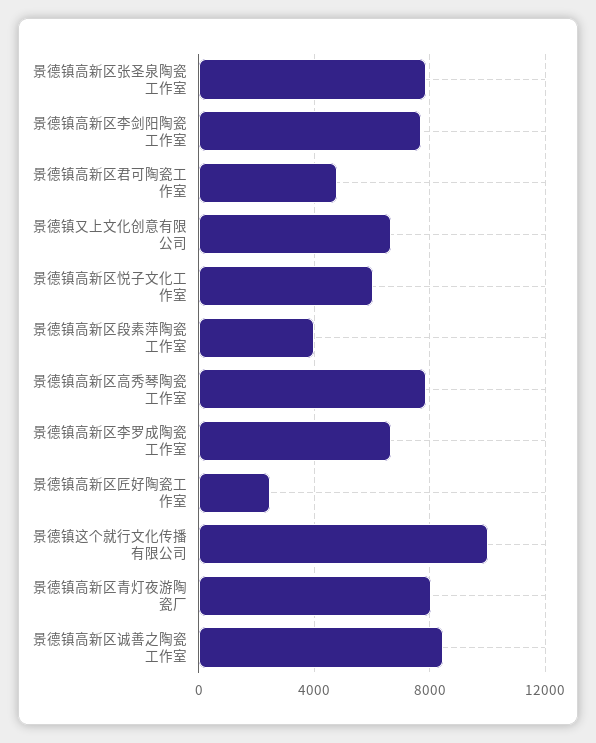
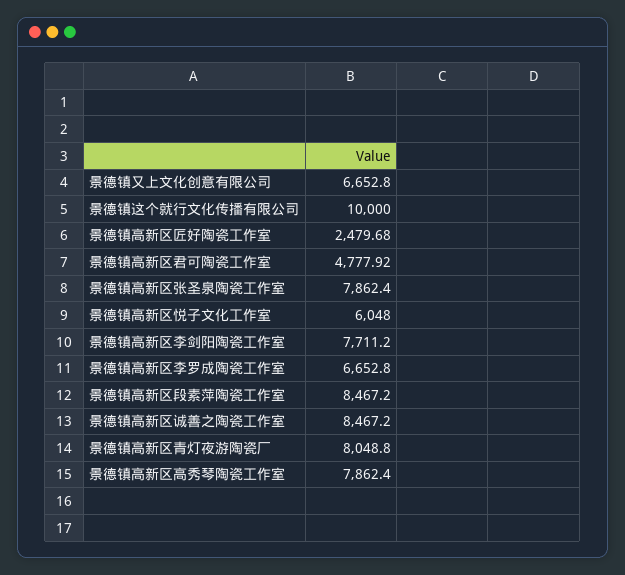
景德镇高新区段素萍陶瓷工作室: 4000 -> 8467.2

